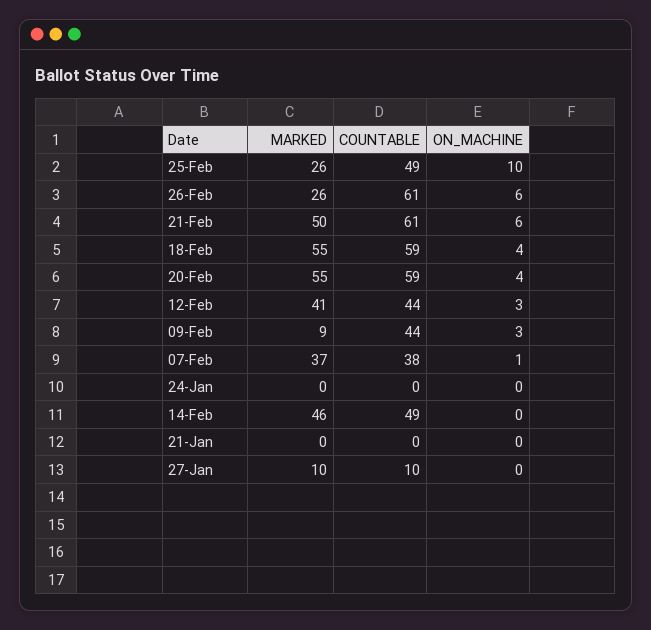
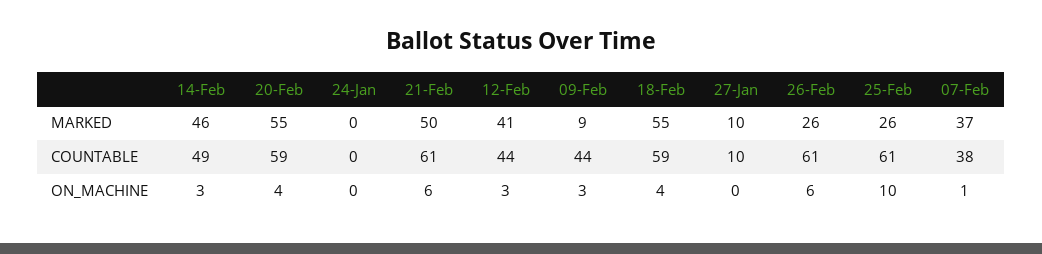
COUNTABLE, 25-Feb: 49 -> 61
ON_MACHINE, 14-Feb: 0 -> 3
MARKED, 21-Jan: 0 -> none
COUNTABLE, 21-Jan: 0 -> none
ON_MACHINE, 21-Jan: 0 -> none

